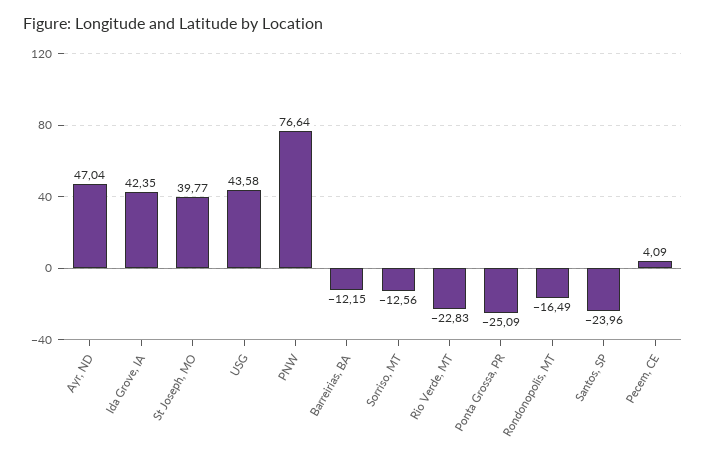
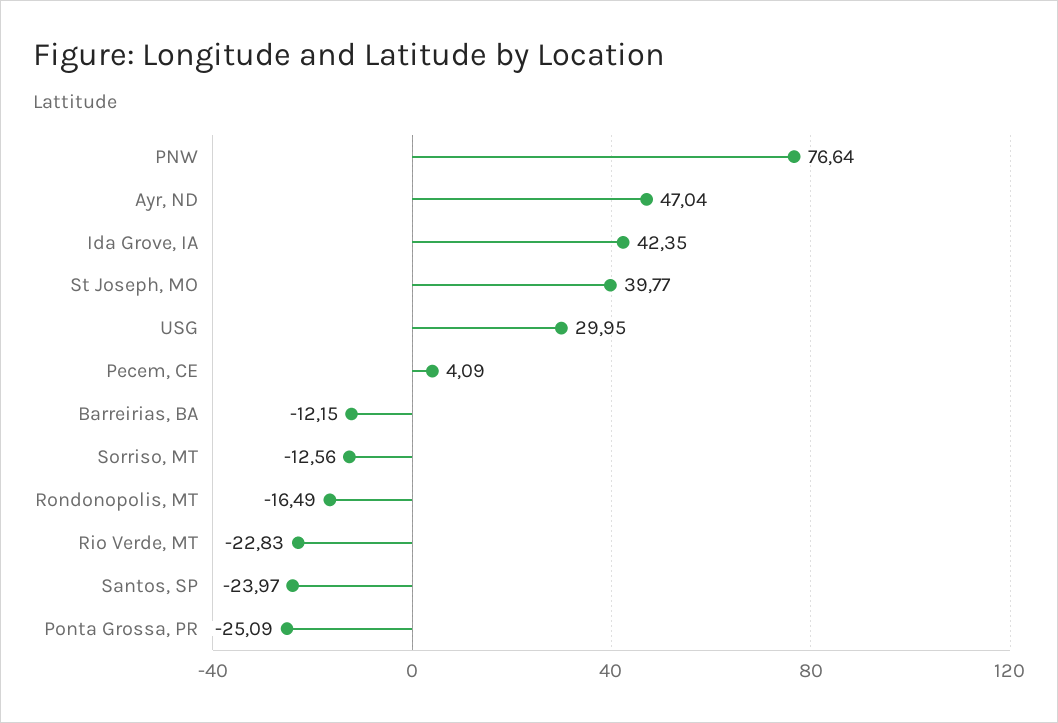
USG: 43.58 -> 29.95
Santos, SP: -23.96 -> -23.97

